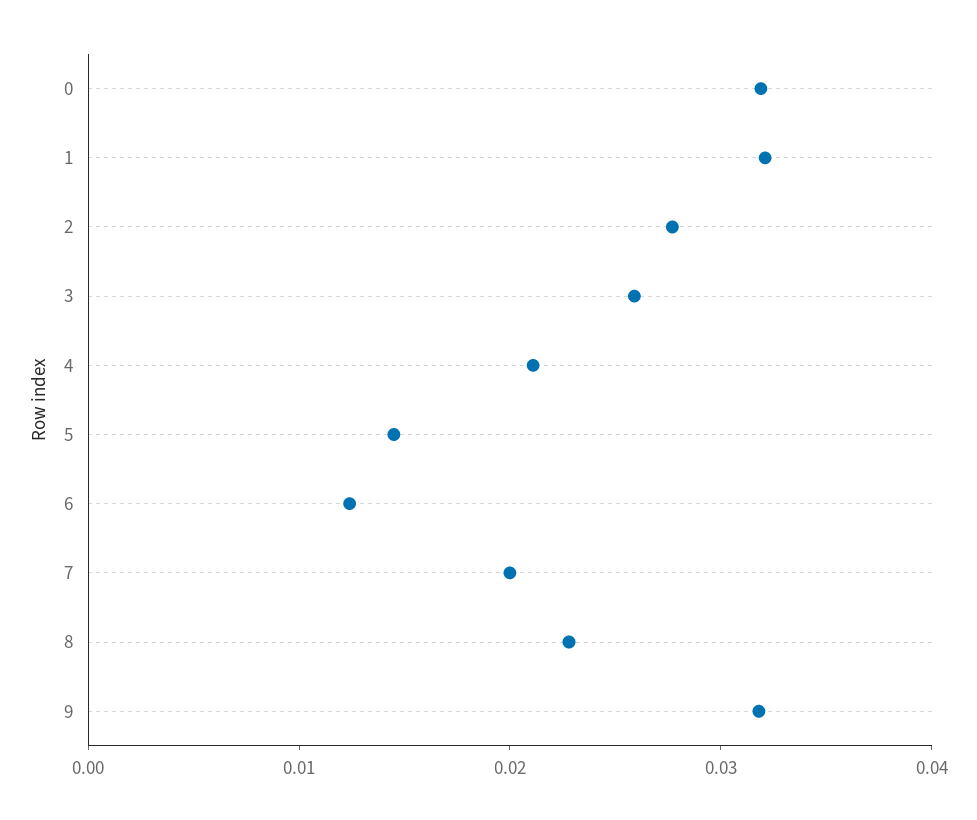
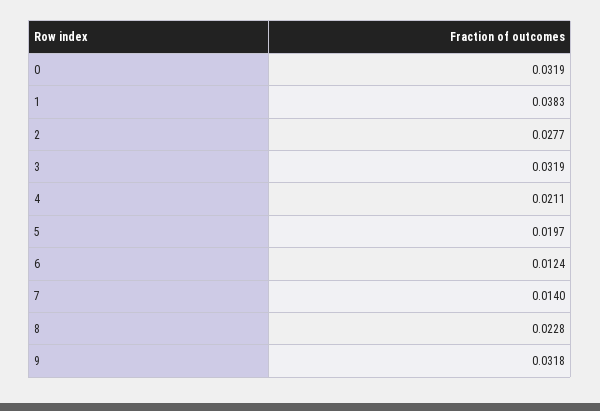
1: 0.032 -> 0.0383
3: 0.026 -> 0.0319
5: 0.014 -> 0.0197
7: 0.02 -> 0.014

